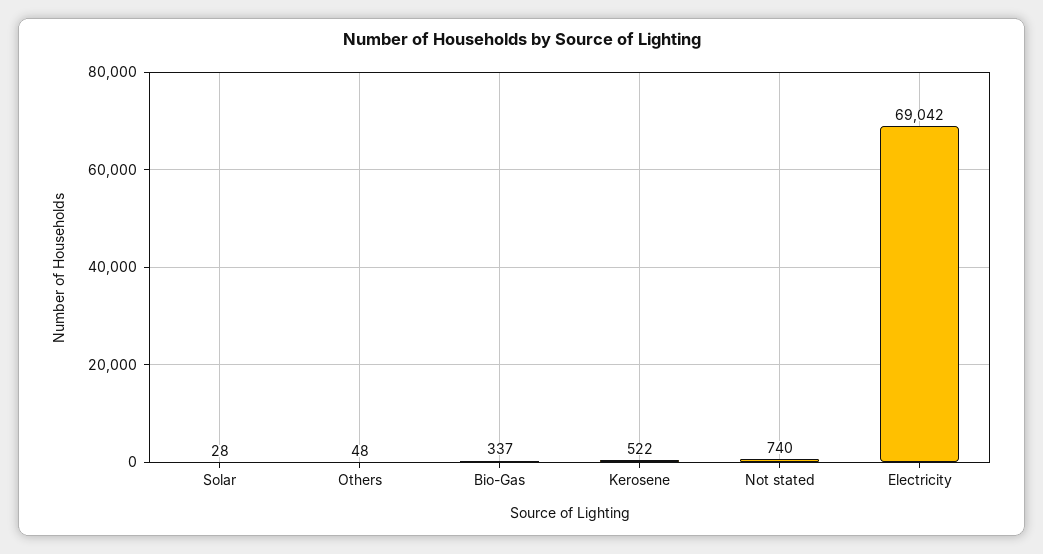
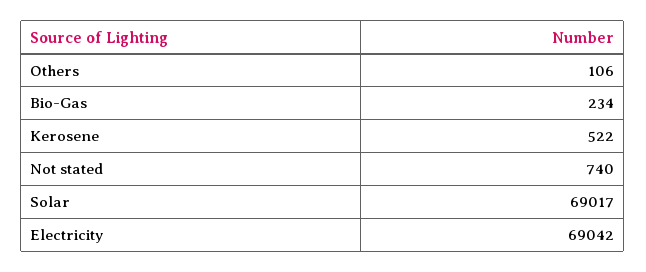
Solar: 28 -> 69017
Others: 48 -> 106
Bio-Gas: 337 -> 234

